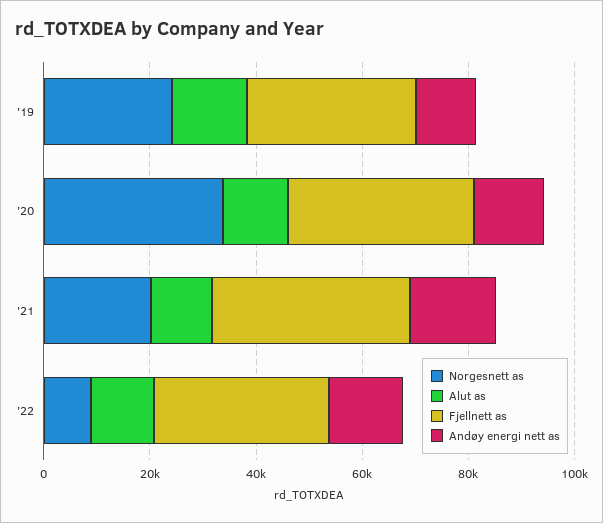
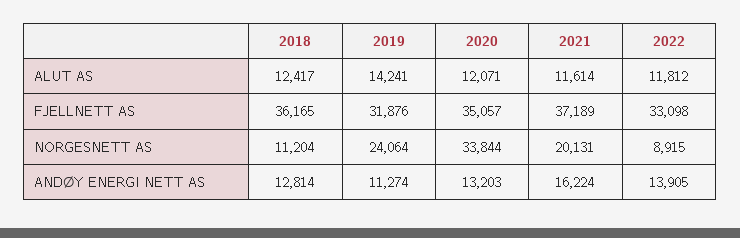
Alut as, 2018: none -> 12417
Fjellnett as, 2018: none -> 36165
Norgesnett as, 2018: none -> 11204
Andøy energi nett as, 2018: none -> 12814

